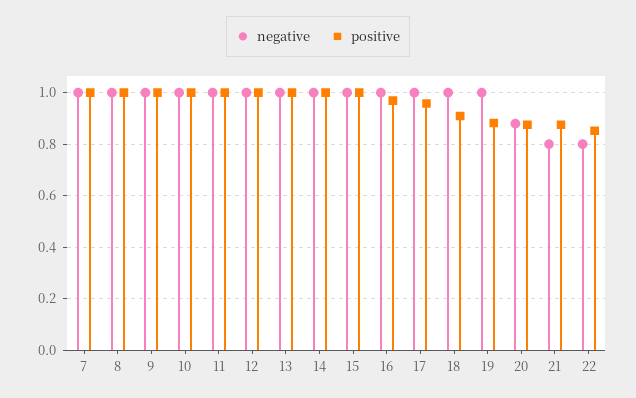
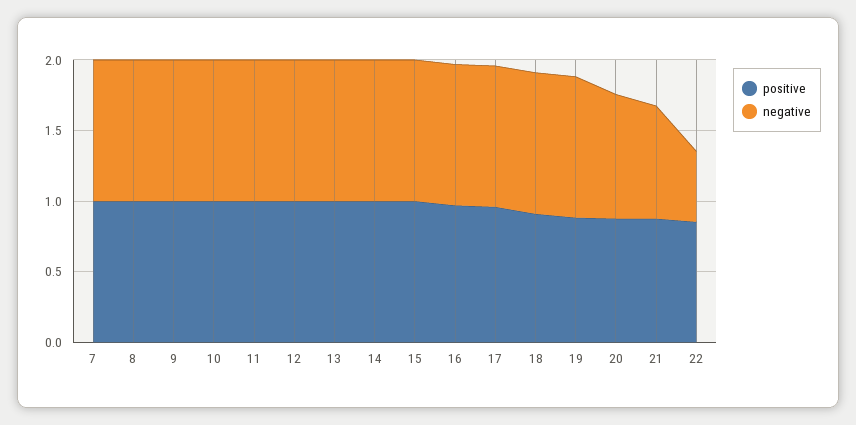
negative, 22: 0.8 -> 0.5

